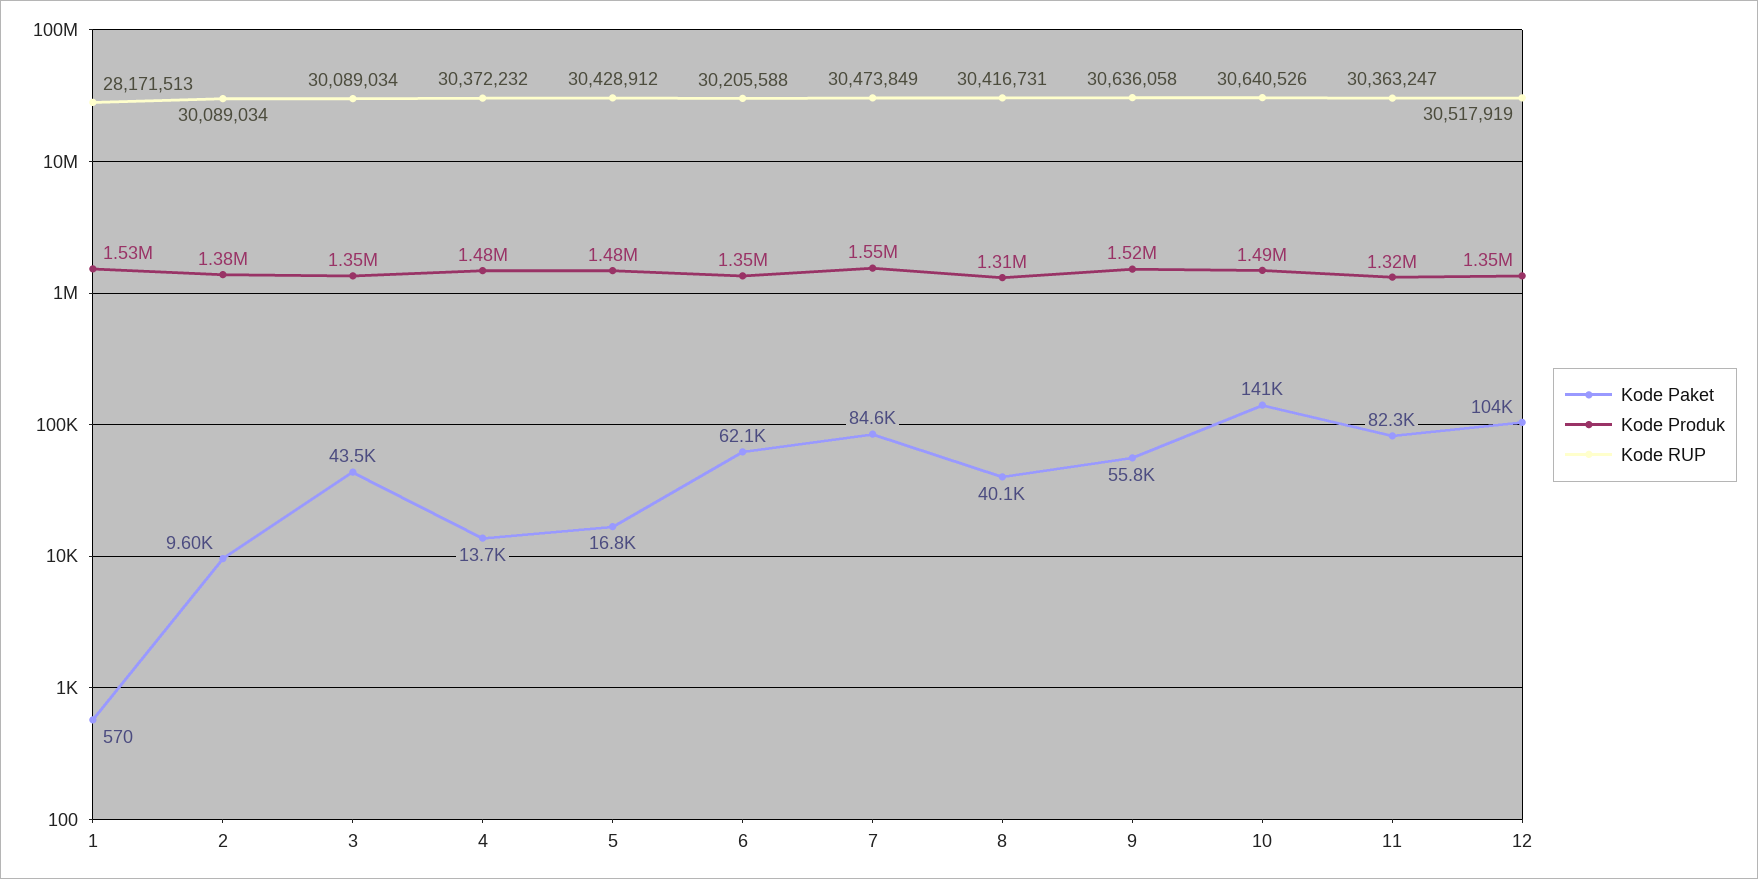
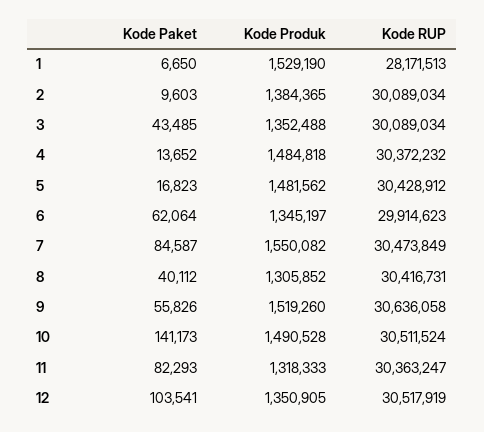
Kode Paket, 1: 570 -> 6650
Kode RUP, 6: 30205588 -> 29914623
Kode RUP, 10: 30640526 -> 30511524

